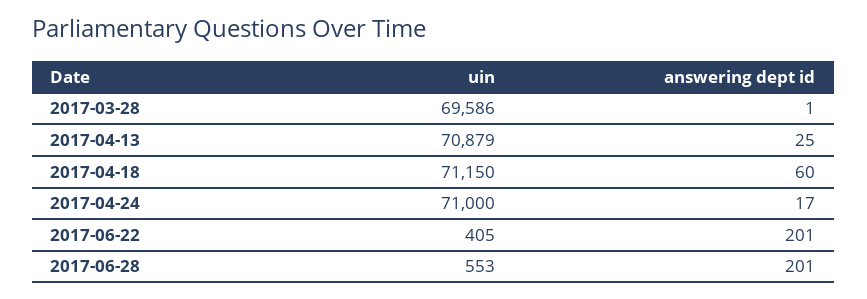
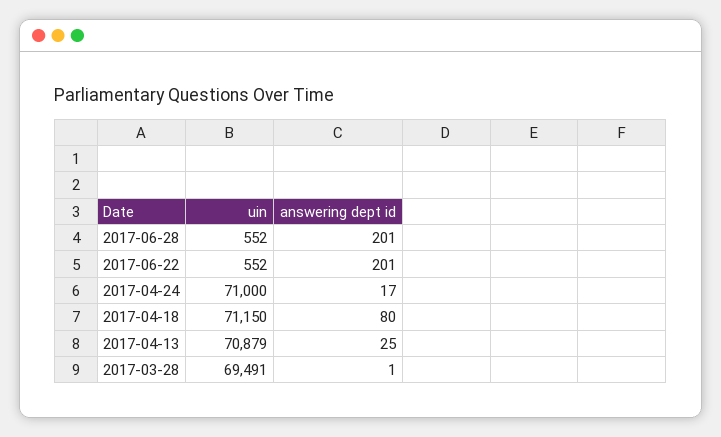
uin, 2017-03-28: 69586 -> 69491
answering dept id, 2017-04-18: 60 -> 80
uin, 2017-06-22: 405 -> 552
uin, 2017-06-28: 553 -> 552

